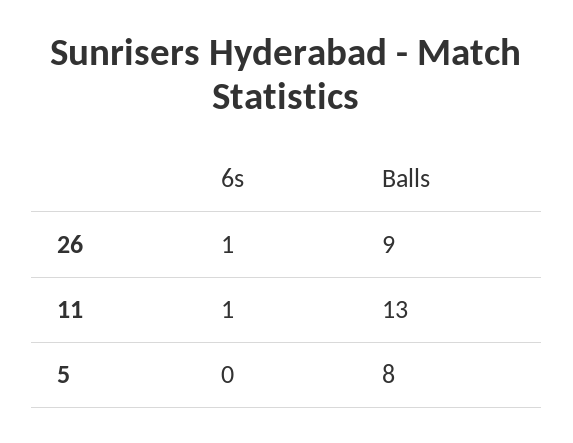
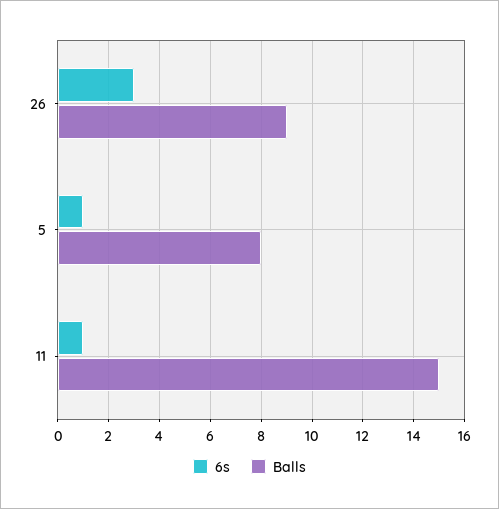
6s, 26: 1 -> 3
Balls, 11: 13 -> 15
6s, 5: 0 -> 1

